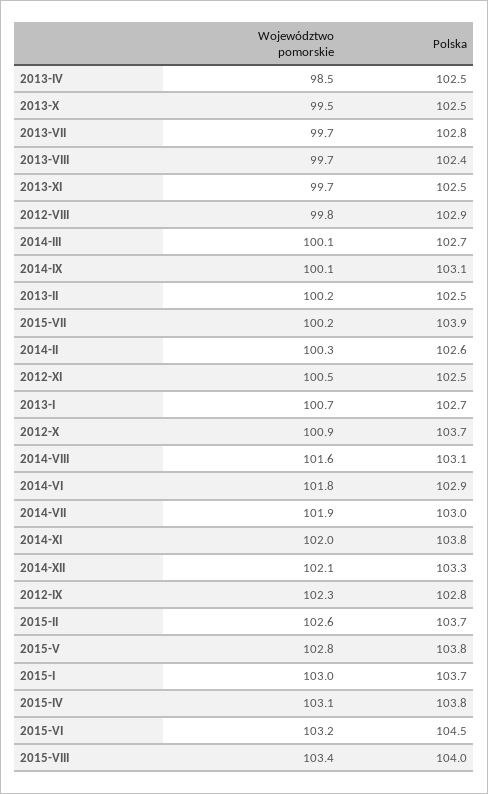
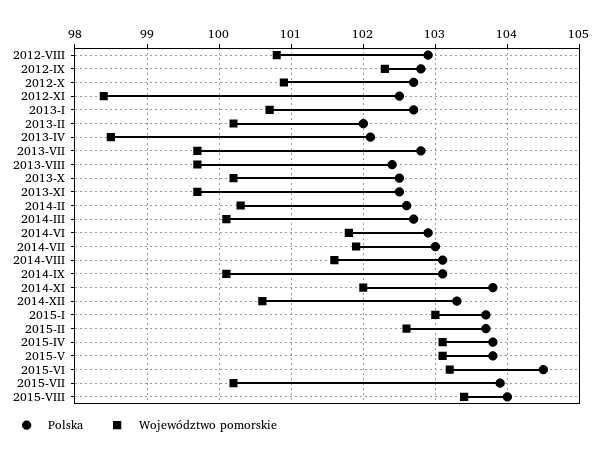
Polska, 2013-IV: 102.5 -> 102.1
Województwo pomorskie, 2013-X: 99.5 -> 100.2
Województwo pomorskie, 2012-VIII: 99.8 -> 100.8
Polska, 2013-II: 102.5 -> 102
Województwo pomorskie, 2012-XI: 100.5 -> 98.4
Polska, 2012-X: 103.7 -> 102.7
Województwo pomorskie, 2014-XII: 102.1 -> 100.6
Województwo pomorskie, 2015-V: 102.8 -> 103.1

